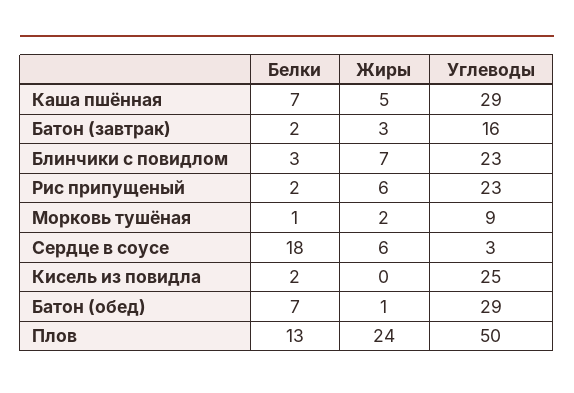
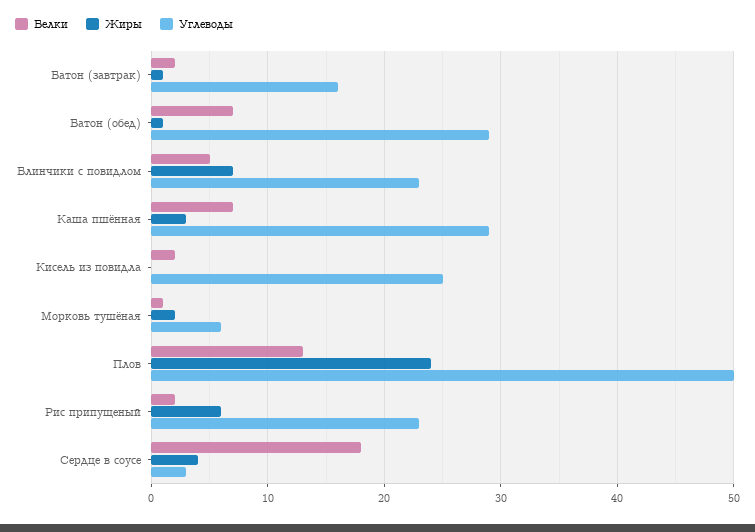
Жиры, Каша пшённая: 5 -> 3
Жиры, Батон (завтрак): 3 -> 1
Белки, Блинчики с повидлом: 3 -> 5
Углеводы, Морковь тушёная: 9 -> 6
Жиры, Сердце в соусе: 6 -> 4

